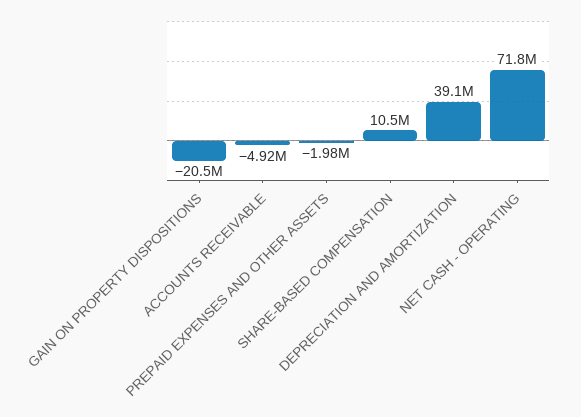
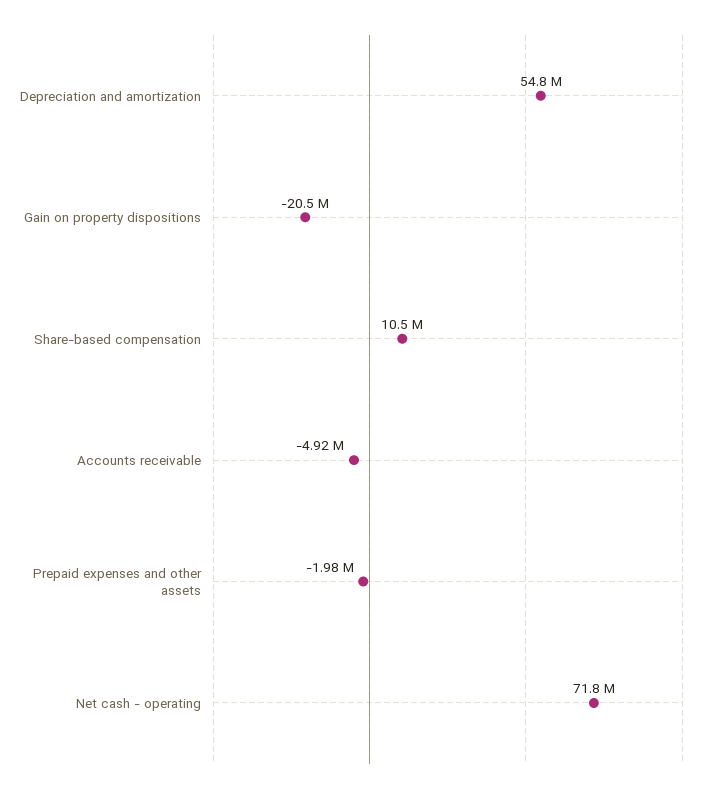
DEPRECIATION AND AMORTIZATION: 39100000 -> 54800000

